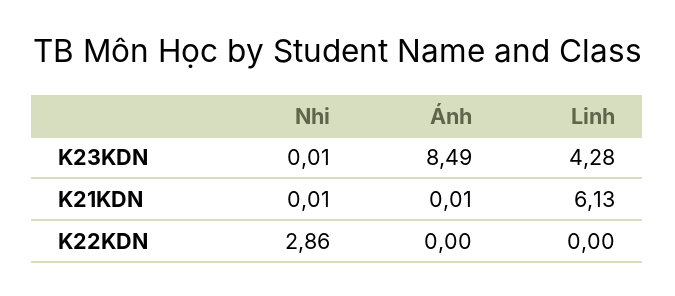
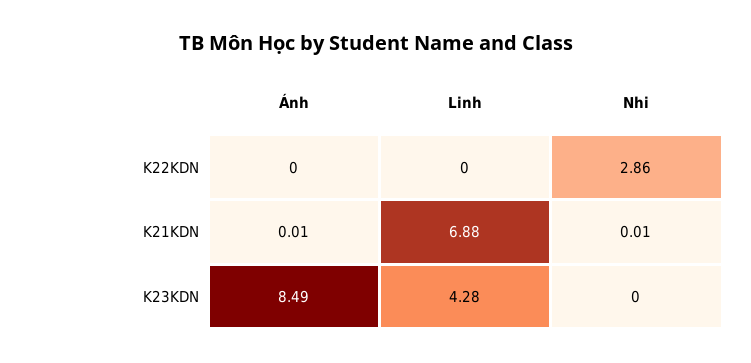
Nhi, K23KDN: 0.01 -> 0
Linh, K21KDN: 6.13 -> 6.88

